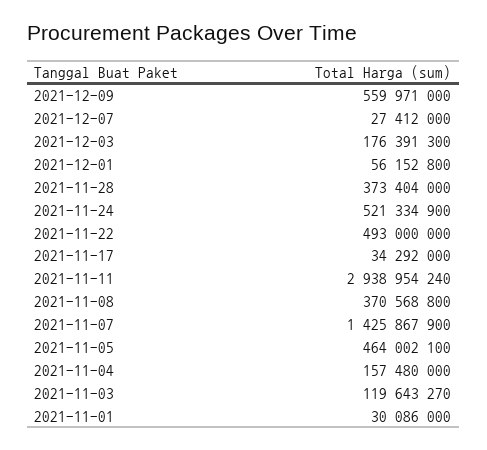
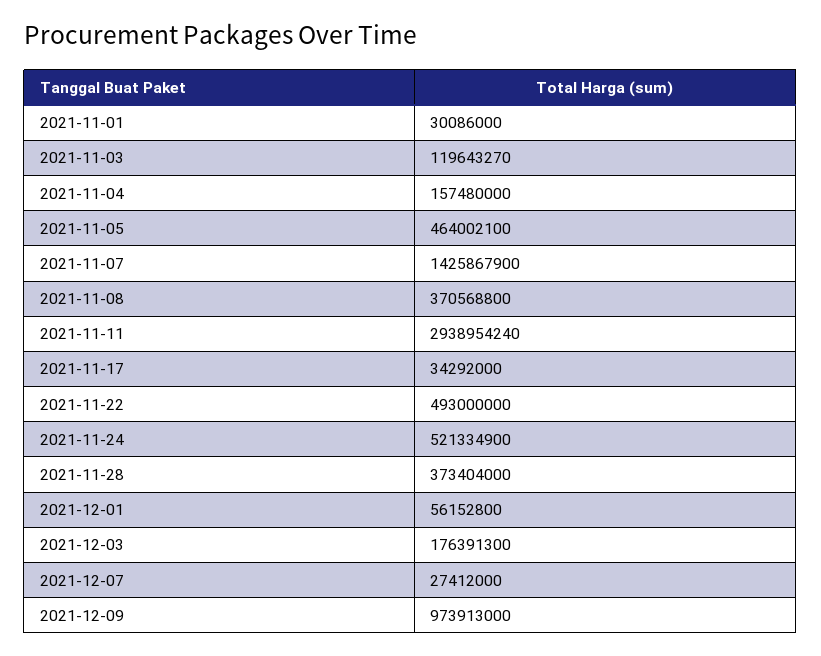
2021-12-09: 559971000 -> 973913000

